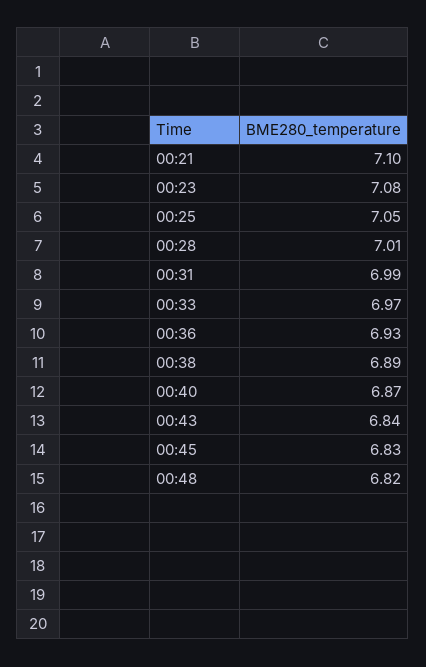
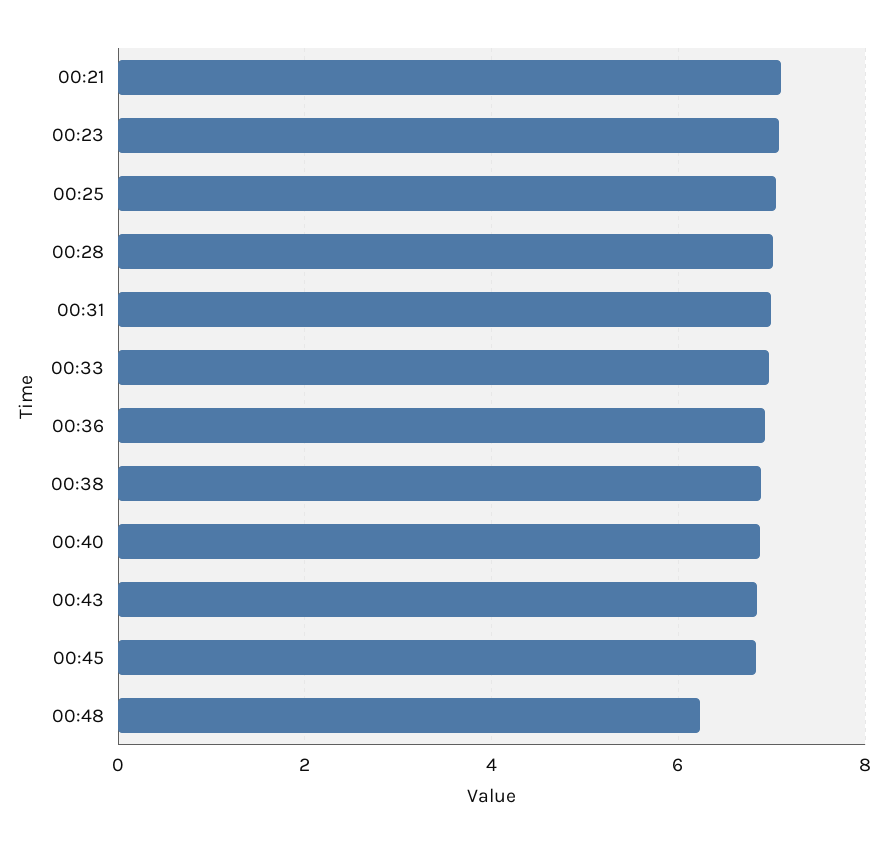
00:48: 6.82 -> 6.2

